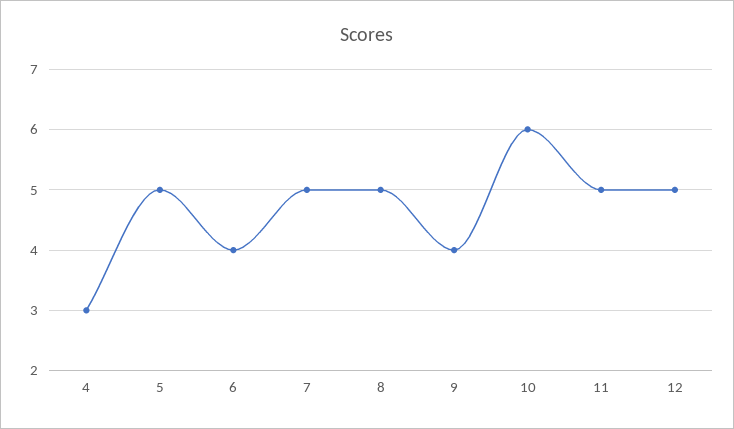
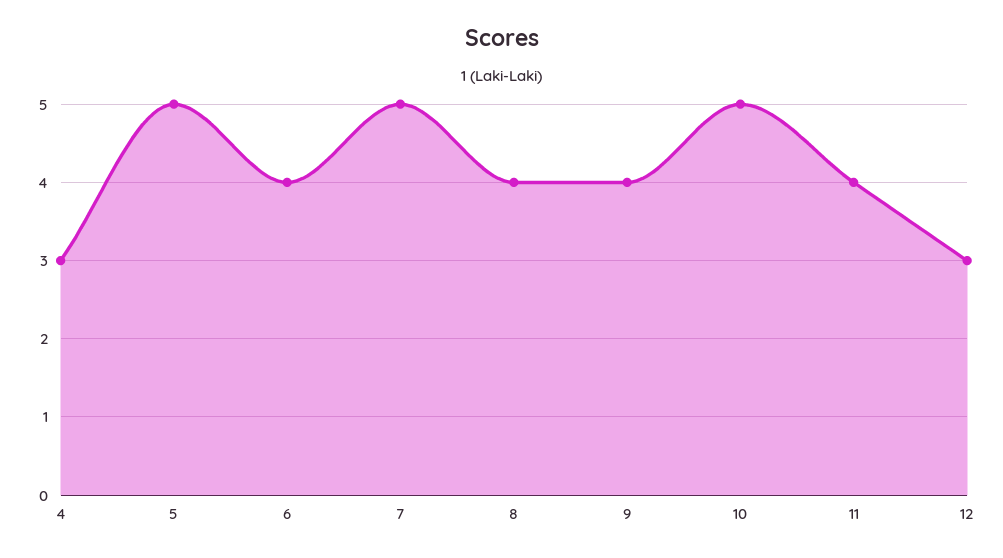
8: 5 -> 4
10: 6 -> 5
11: 5 -> 4
12: 5 -> 3

